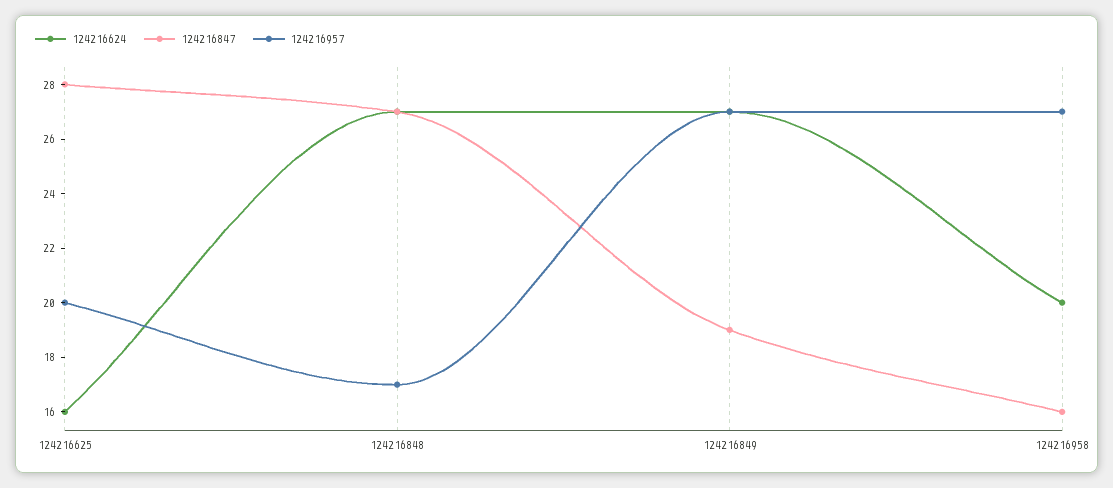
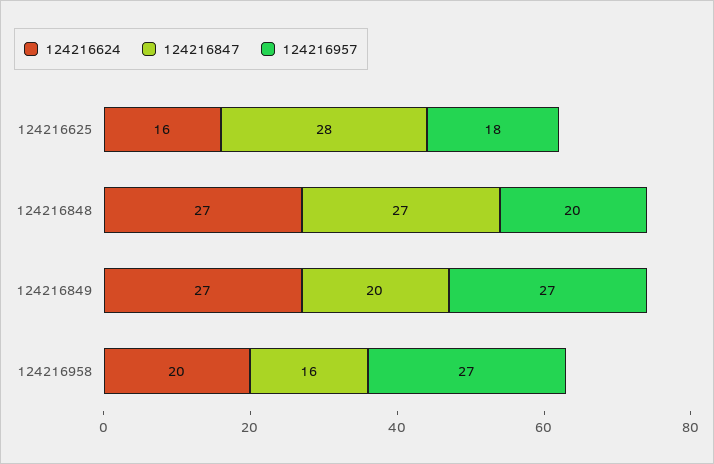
124216957, 124216625: 20 -> 18
124216957, 124216848: 17 -> 20
124216847, 124216849: 19 -> 20

